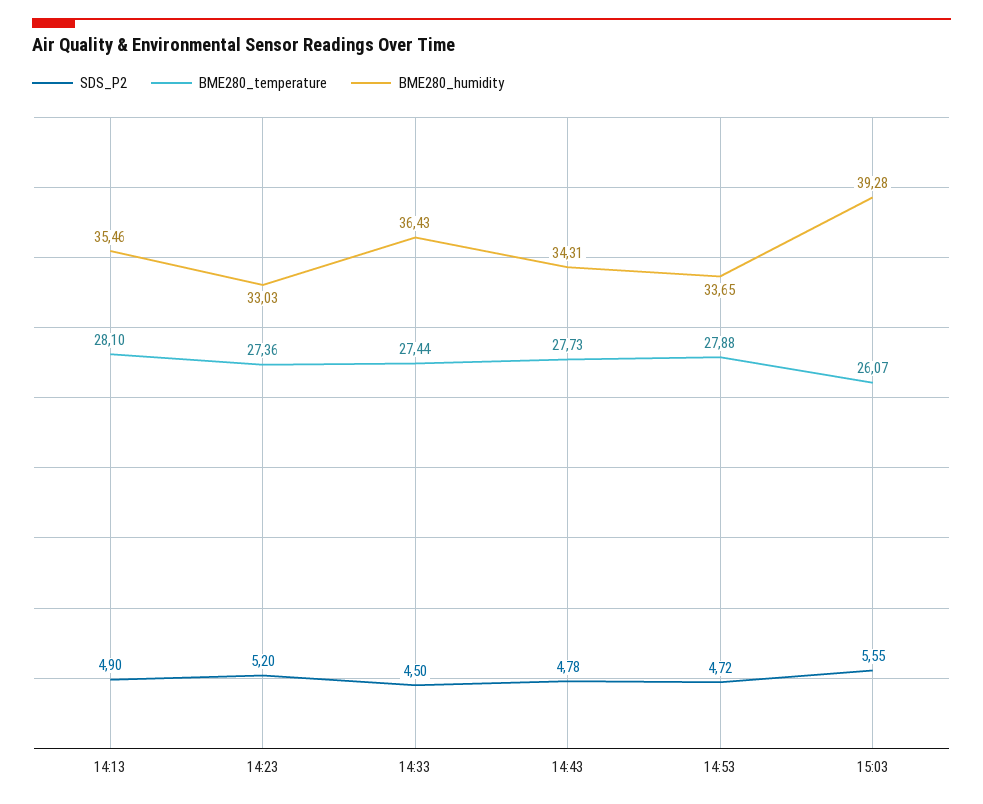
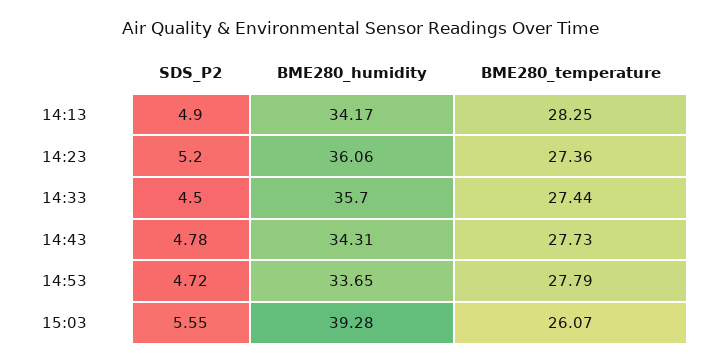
BME280_temperature, 14:13: 28.1 -> 28.25
BME280_humidity, 14:13: 35.46 -> 34.17
BME280_humidity, 14:23: 33.03 -> 36.06
BME280_humidity, 14:33: 36.43 -> 35.7
BME280_temperature, 14:53: 27.88 -> 27.79

